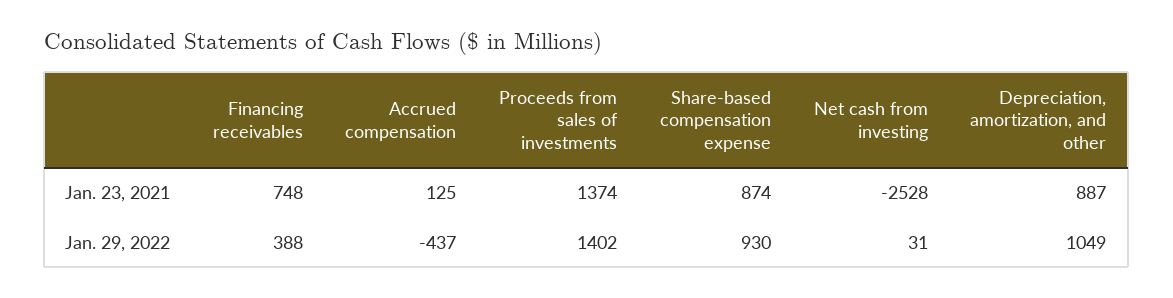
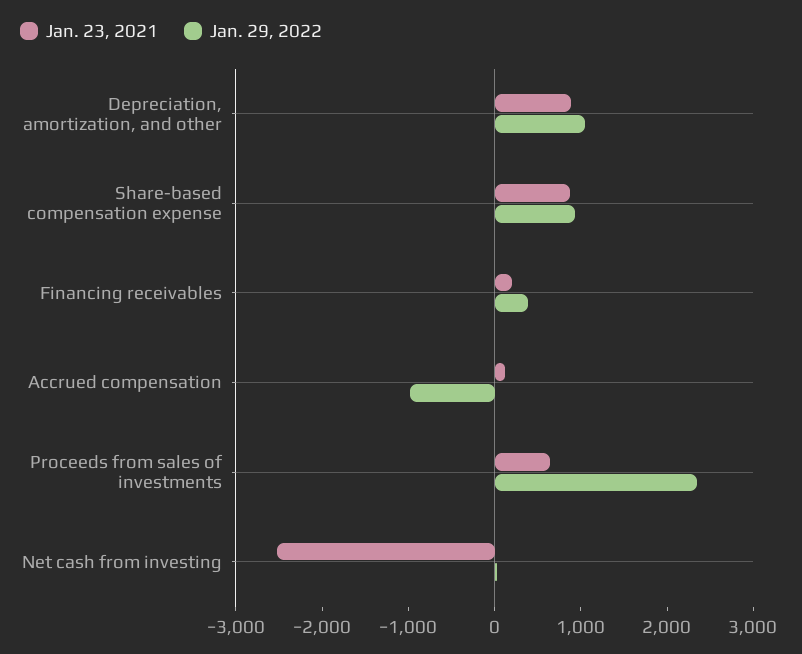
Jan. 23, 2021, Financing receivables: 748 -> 200
Jan. 23, 2021, Proceeds from sales of investments: 1374 -> 600
Jan. 29, 2022, Accrued compensation: -437 -> -1000
Jan. 29, 2022, Proceeds from sales of investments: 1402 -> 2400

